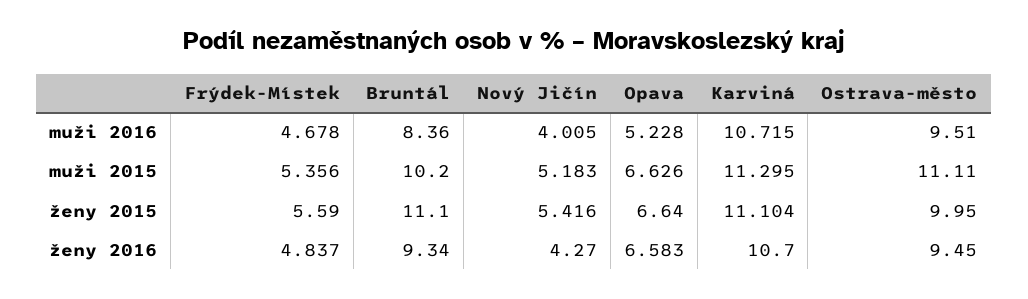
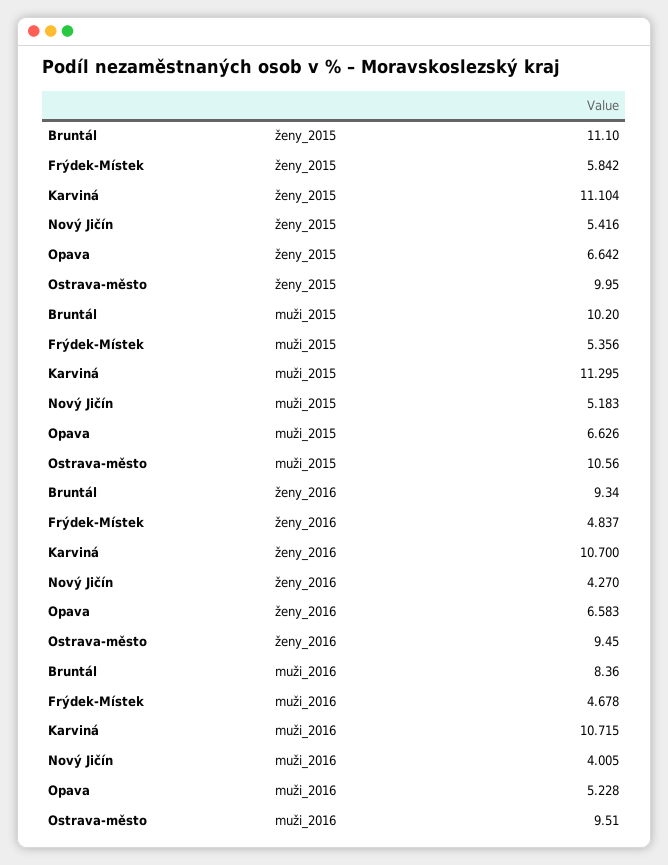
Ostrava-město, muži 2015: 11.11 -> 10.56
Frýdek-Místek, ženy 2015: 5.59 -> 5.842
Opava, ženy 2015: 6.64 -> 6.642

